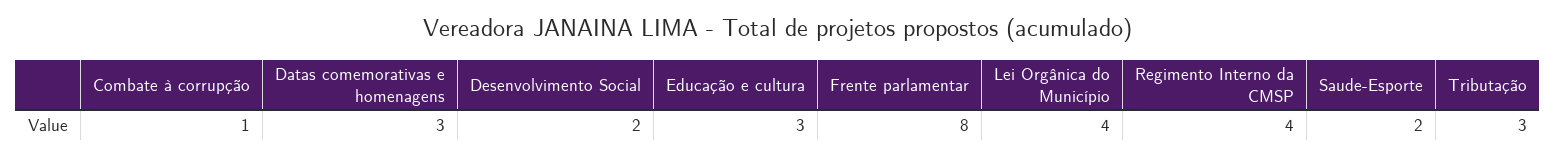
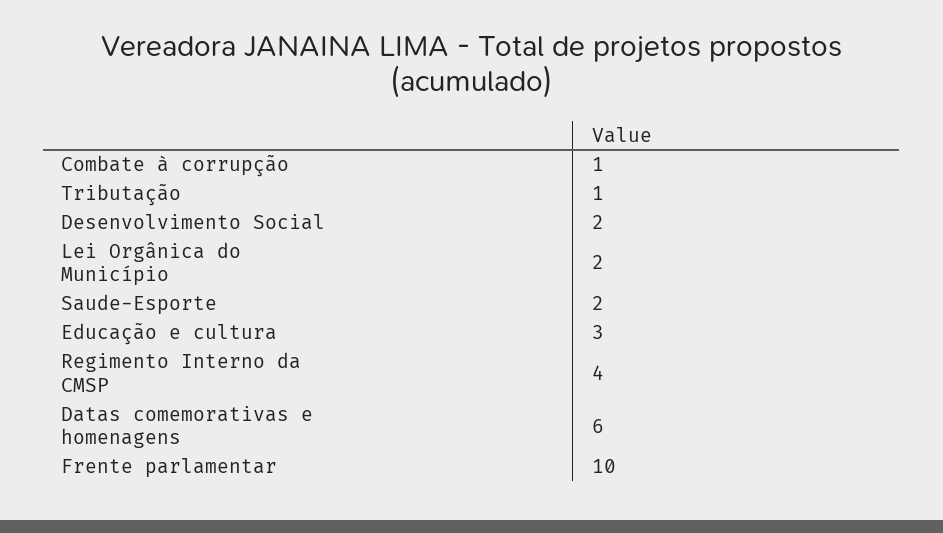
Datas comemorativas e homenagens: 3 -> 6
Frente parlamentar: 8 -> 10
Lei Orgânica do Município: 4 -> 2
Tributação: 3 -> 1

